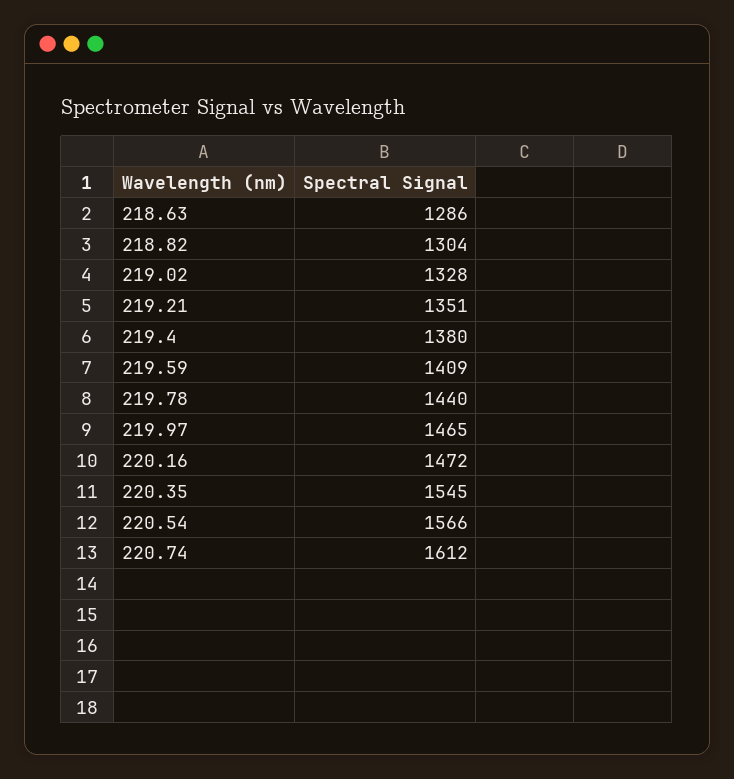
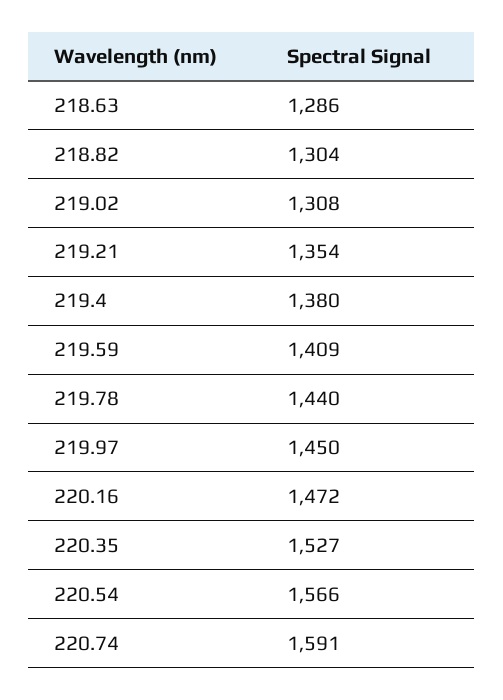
219.02: 1328 -> 1308
219.21: 1351 -> 1354
219.97: 1465 -> 1450
220.35: 1545 -> 1527
220.74: 1612 -> 1591

